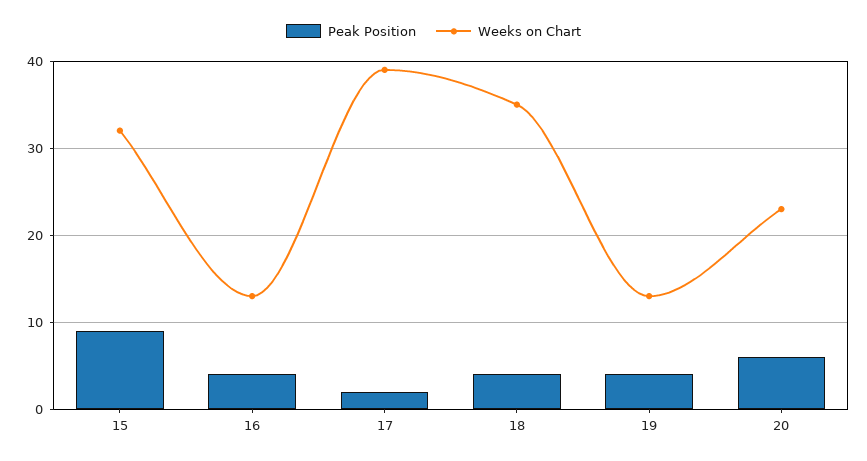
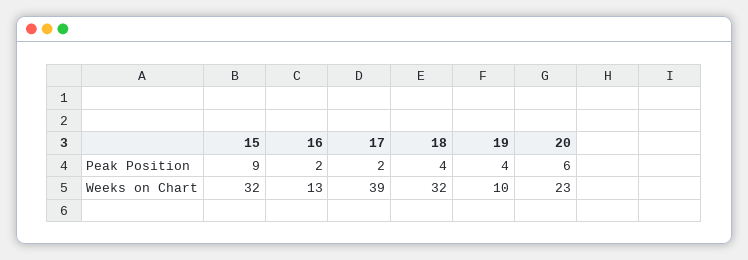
Peak Position, 16: 4 -> 2
Weeks on Chart, 18: 35 -> 32
Weeks on Chart, 19: 13 -> 10

